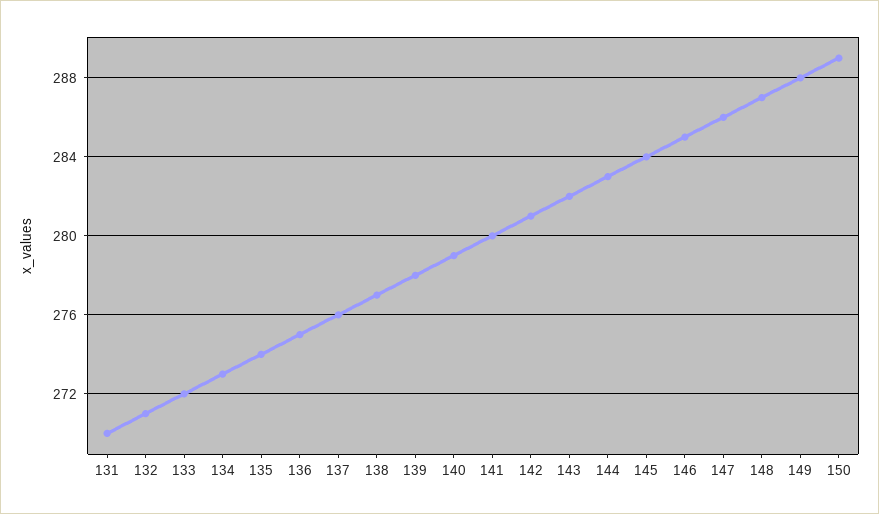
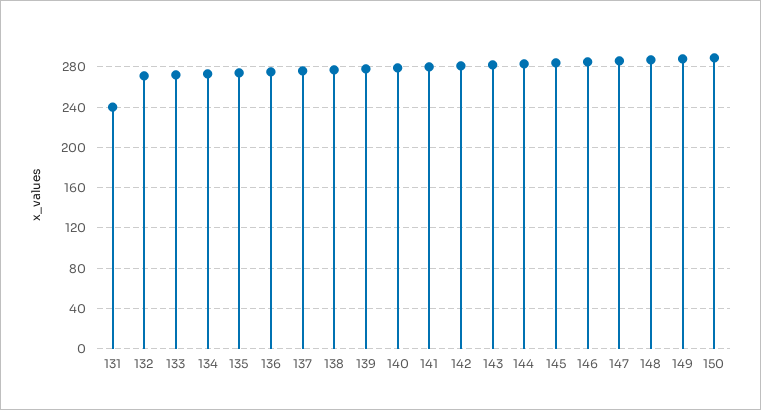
131: 270 -> 240

